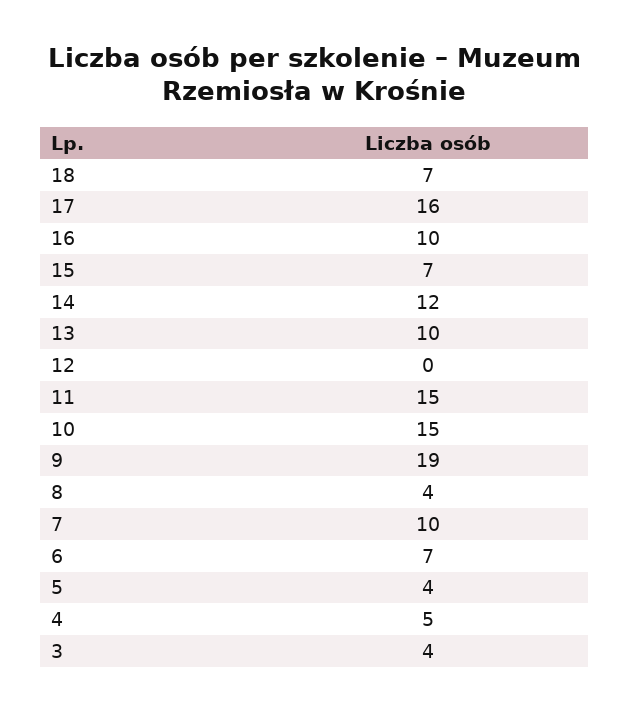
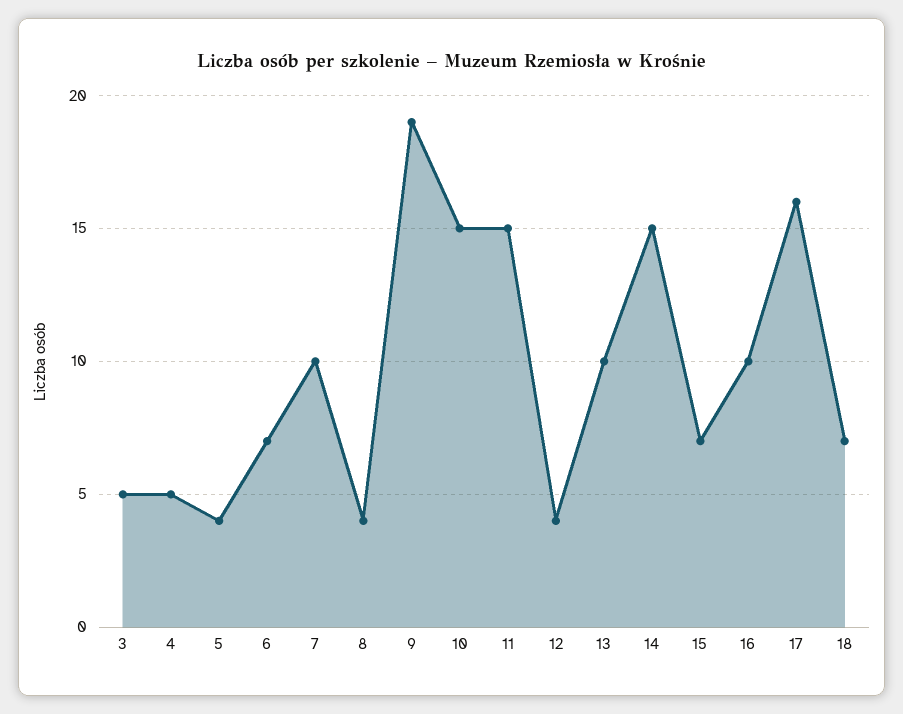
14: 12 -> 15
12: 0 -> 4
3: 4 -> 5

